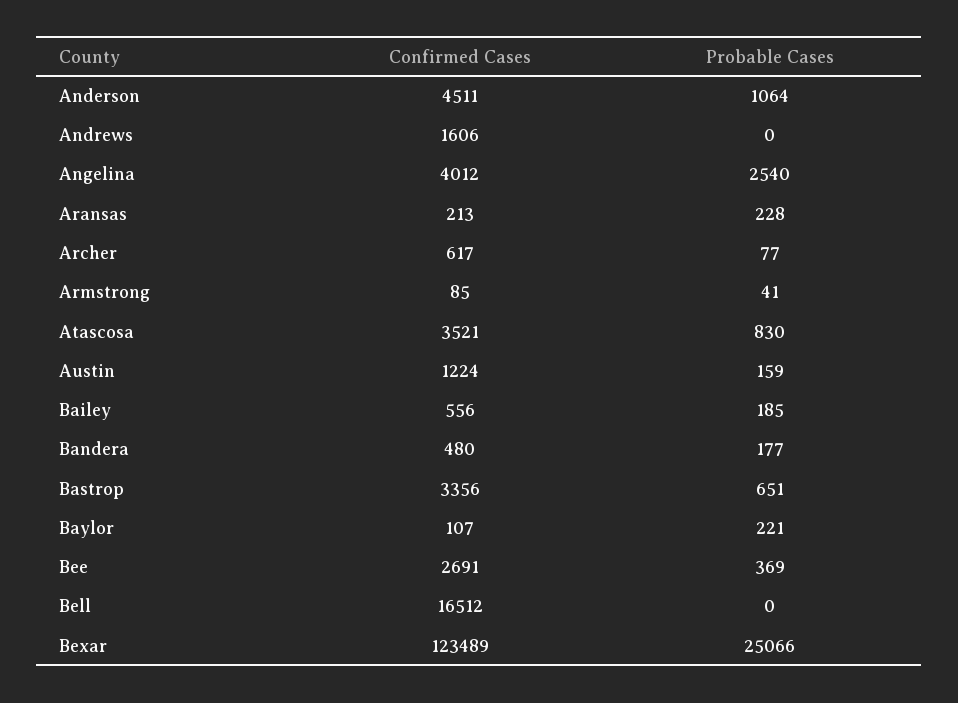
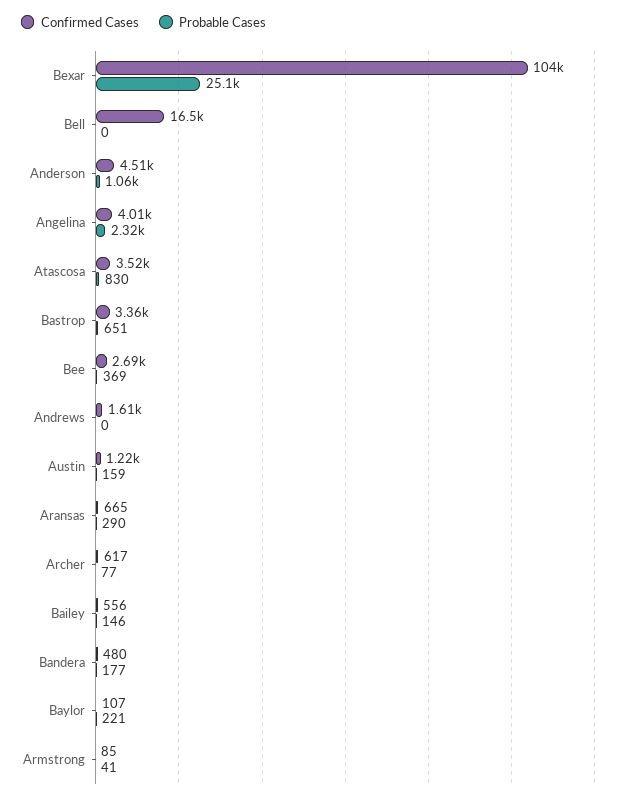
Probable Cases, Angelina: 2540 -> 2320
Confirmed Cases, Aransas: 213 -> 665
Probable Cases, Aransas: 228 -> 290
Probable Cases, Bailey: 185 -> 146
Confirmed Cases, Bexar: 123489 -> 104000

